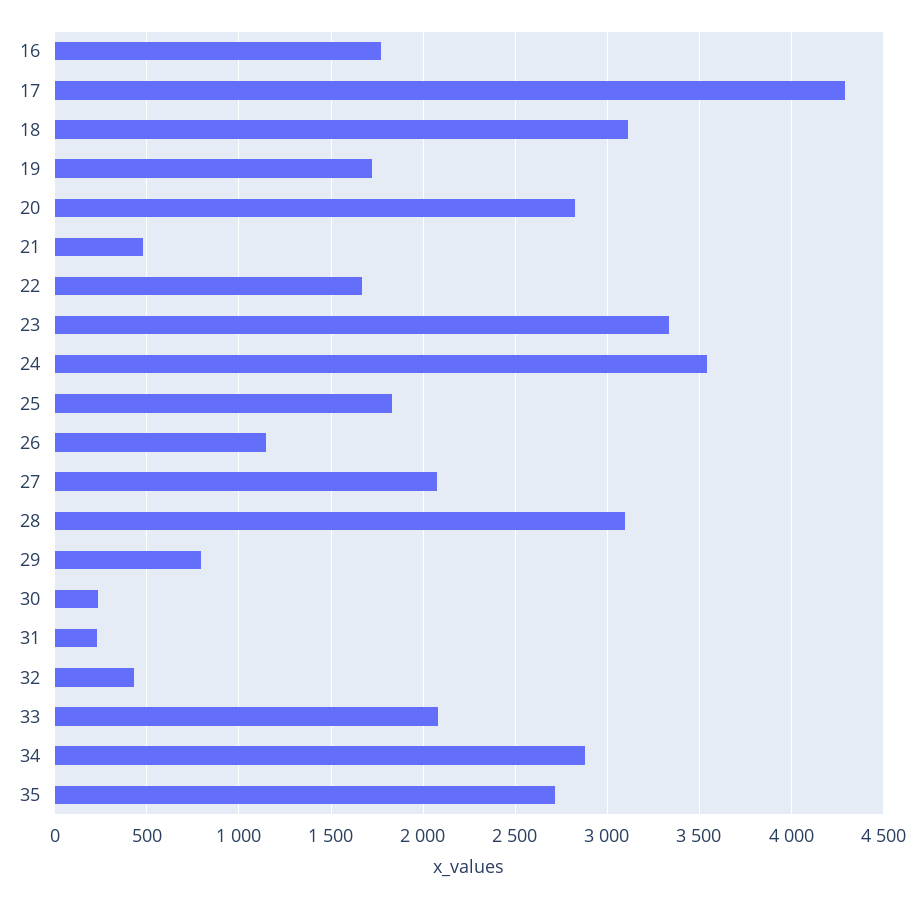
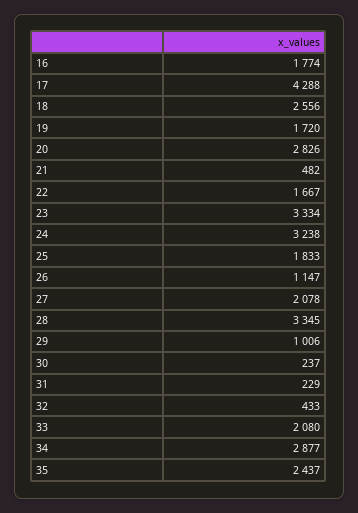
18: 3100 -> 2556
24: 3550 -> 3238
28: 3100 -> 3345
29: 800 -> 1006
35: 2700 -> 2437

